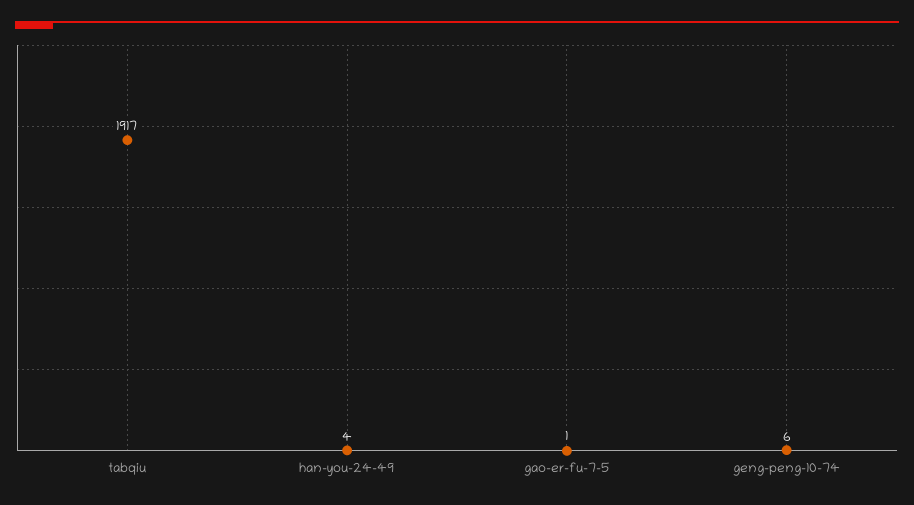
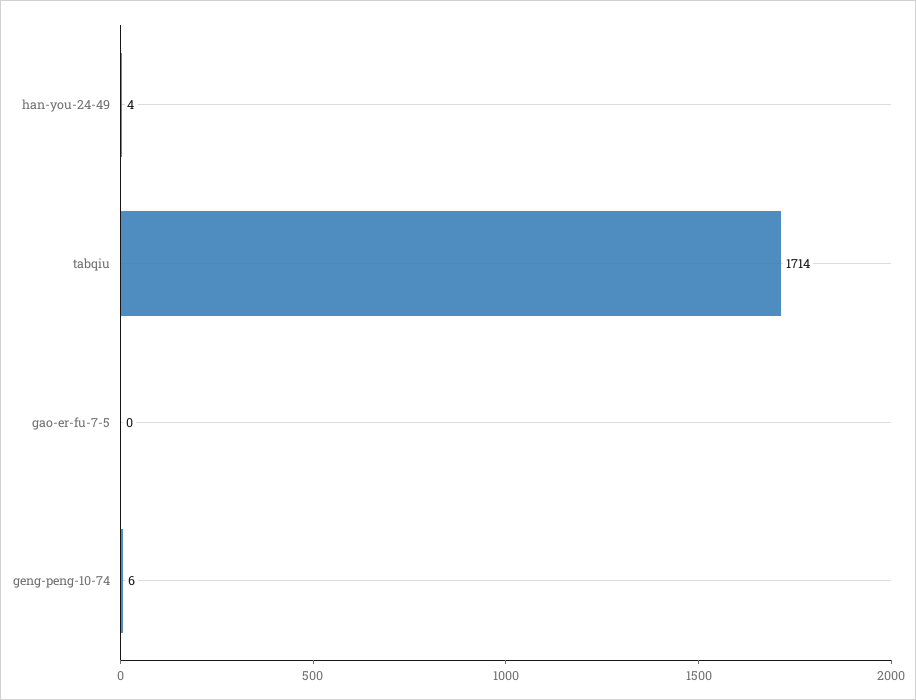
tabqiu: 1917 -> 1714
gao-er-fu-7-5: 1 -> 0

